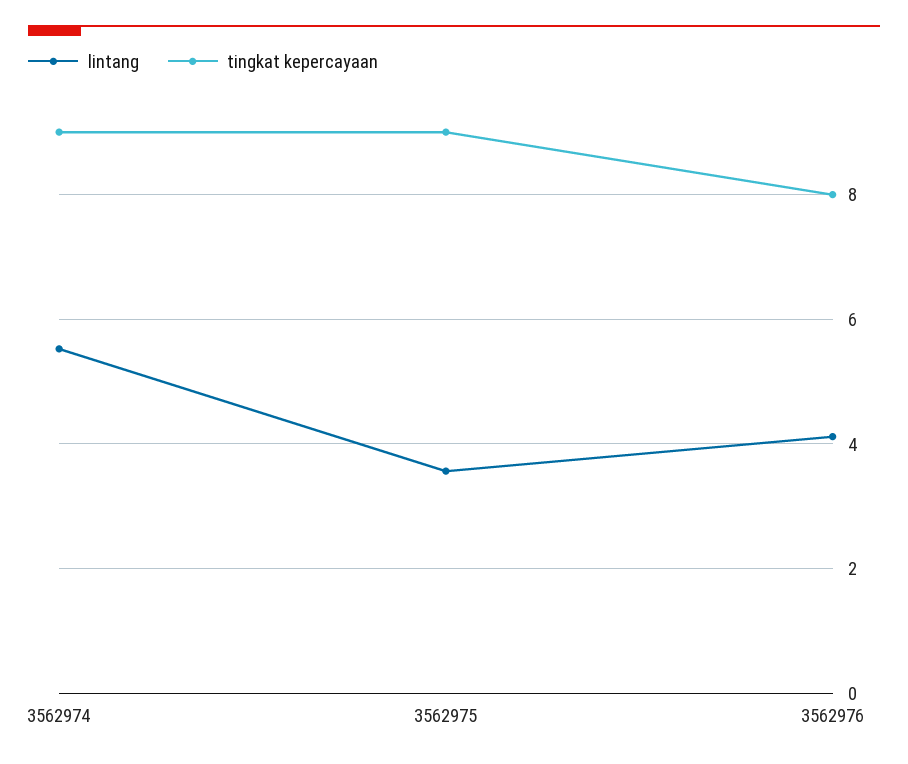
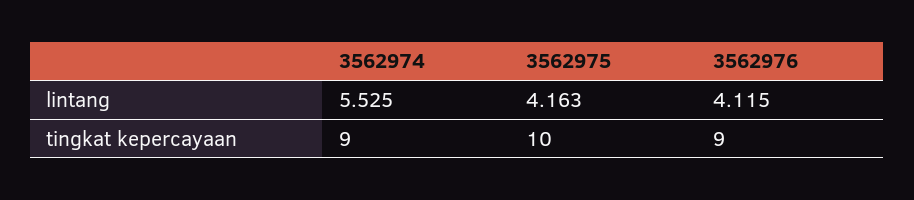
lintang, 3562975: 3.6 -> 4.163
tingkat kepercayaan, 3562975: 9 -> 10
tingkat kepercayaan, 3562976: 8 -> 9

